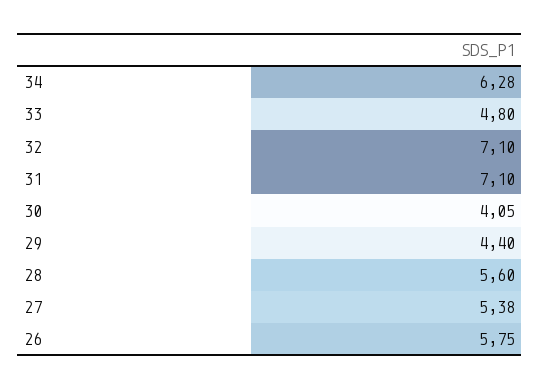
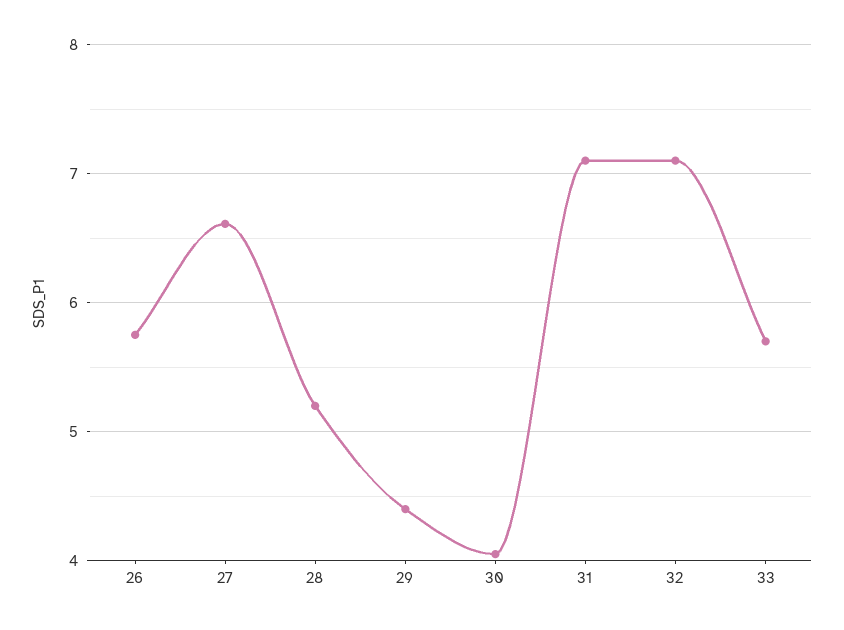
34: 6.28 -> none
33: 4.8 -> 5.7
28: 5.6 -> 5.2
27: 5.38 -> 6.6

